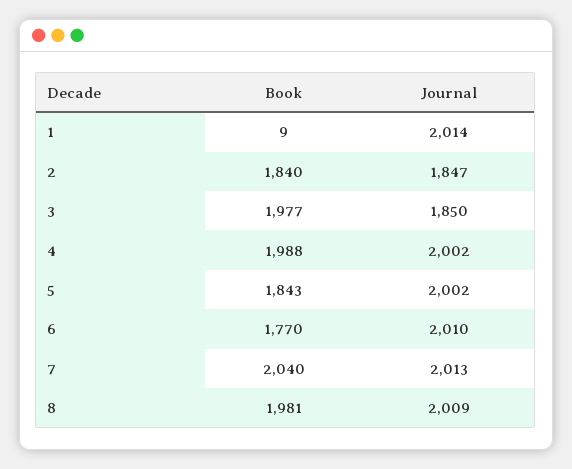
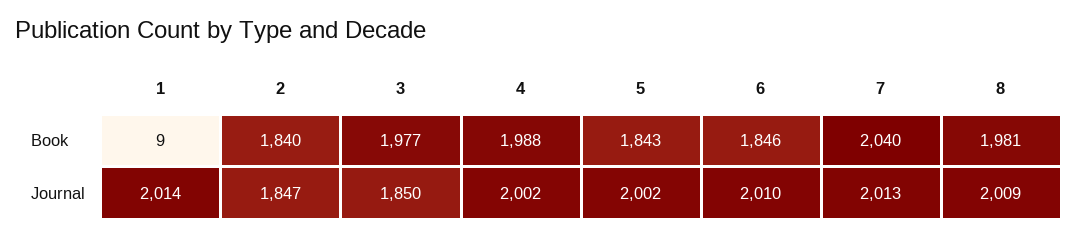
Book, 6: 1770 -> 1846

